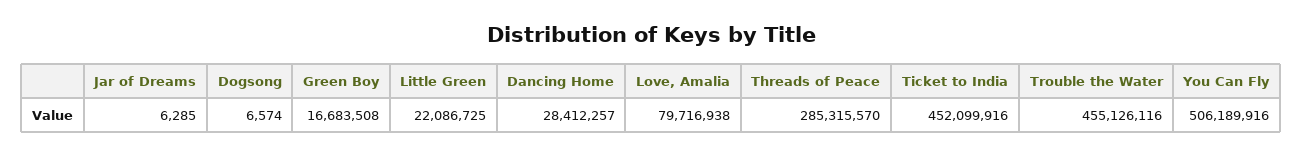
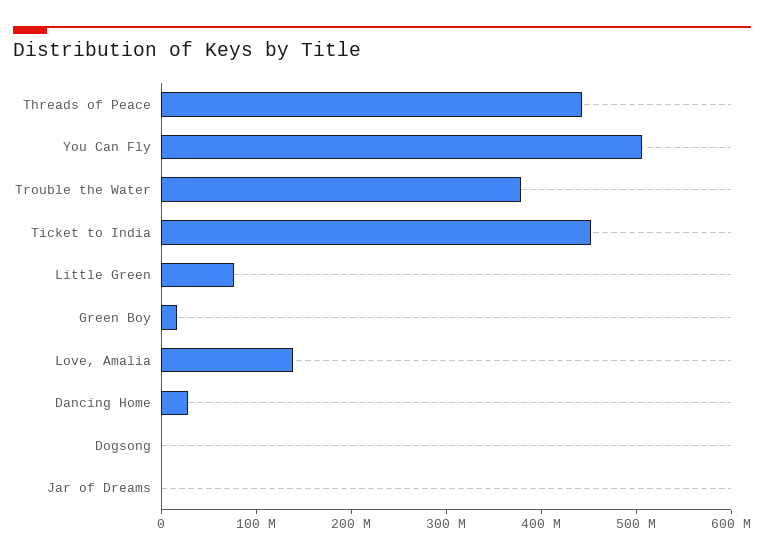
Little Green: 22086725 -> 80000000
Love, Amalia: 79716938 -> 140000000
Threads of Peace: 285315570 -> 440000000
Trouble the Water: 455126116 -> 380000000

